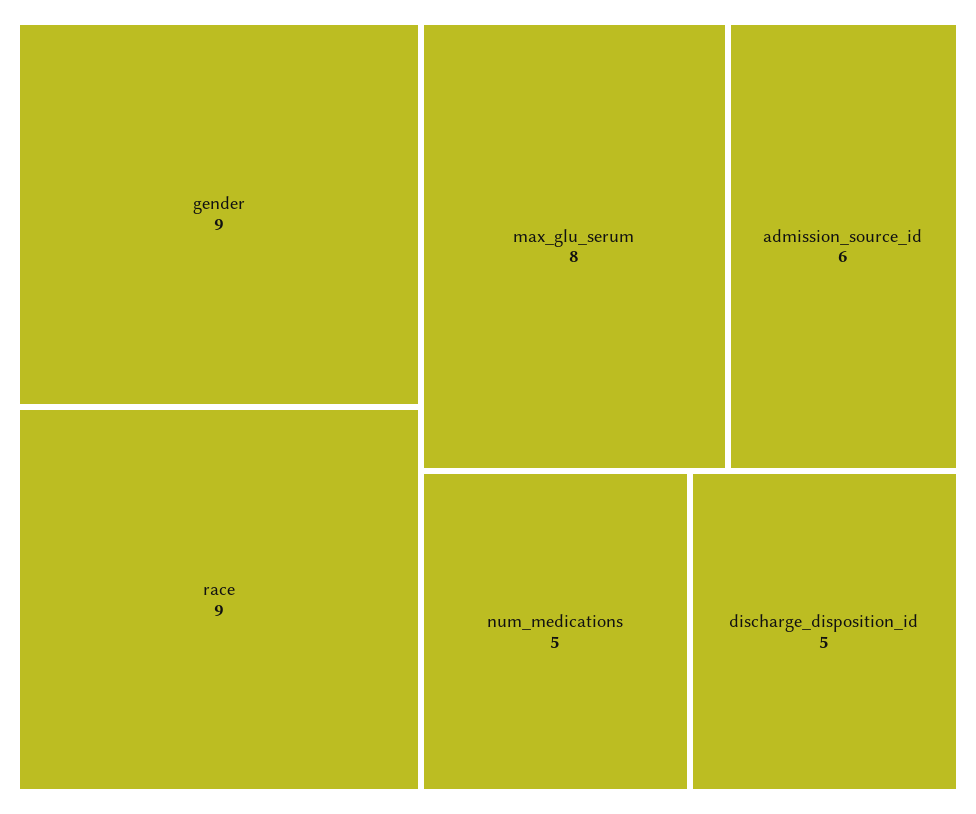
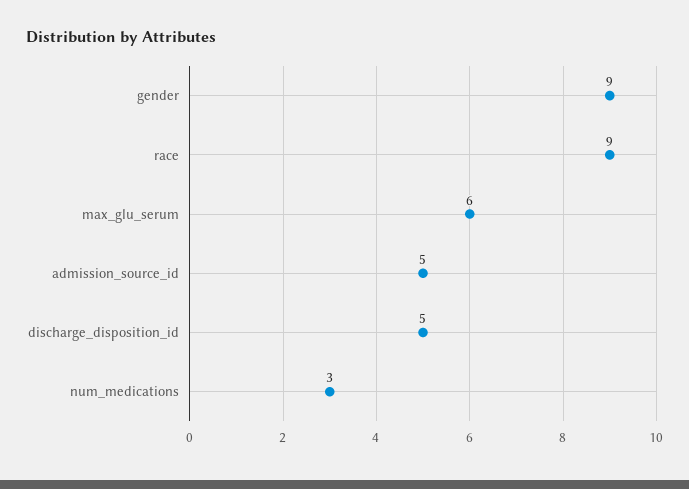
max_glu_serum: 8 -> 6
admission_source_id: 6 -> 5
num_medications: 5 -> 3

